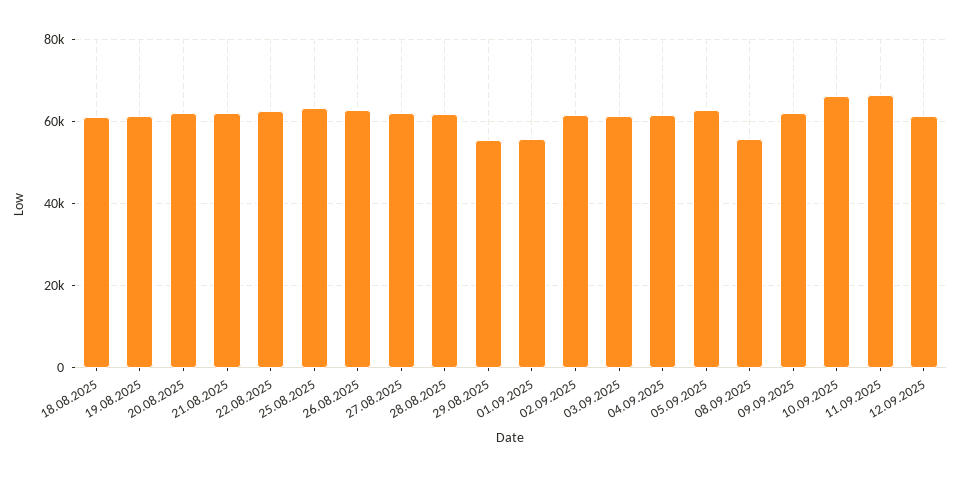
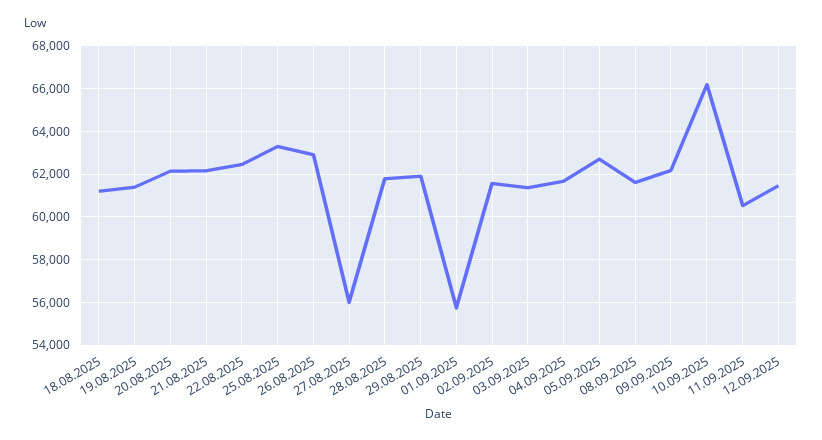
27.08.2025: 62000 -> 56000
29.08.2025: 56000 -> 62000
08.09.2025: 56000 -> 61500
11.09.2025: 66000 -> 60500

